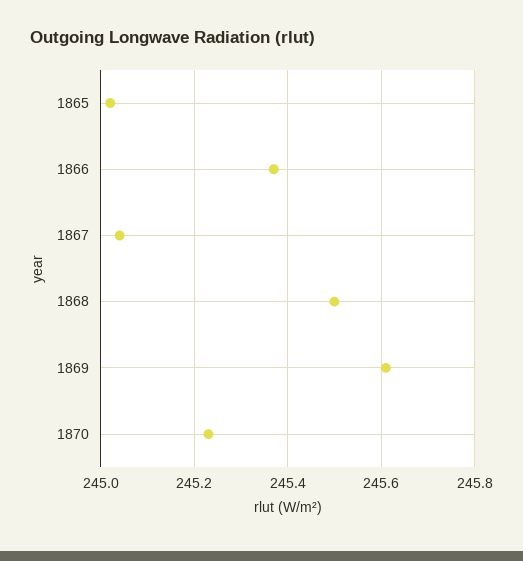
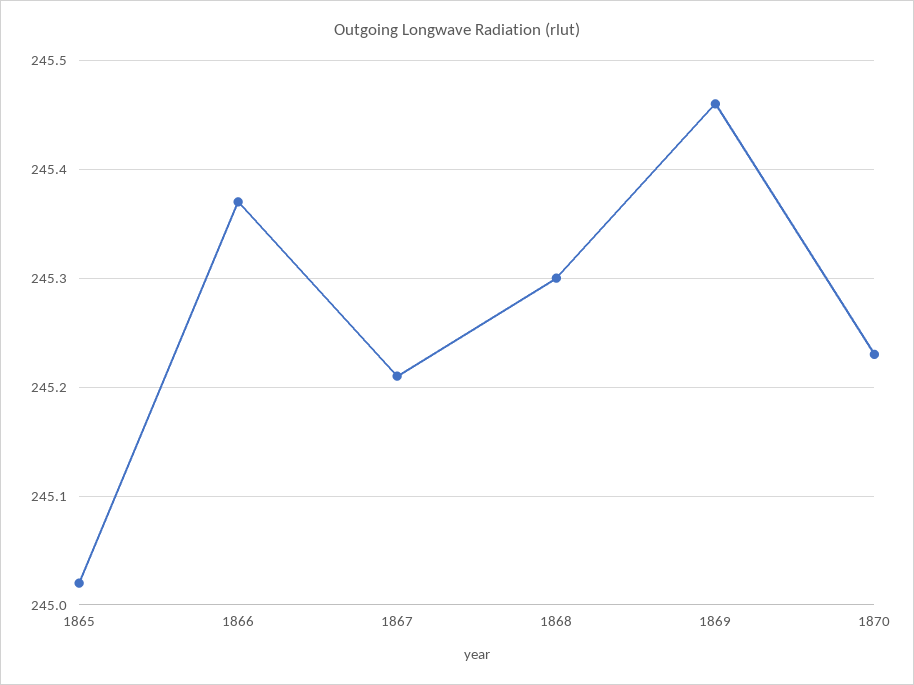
1867: 245.05 -> 245.21
1868: 245.5 -> 245.3
1869: 245.6 -> 245.46

